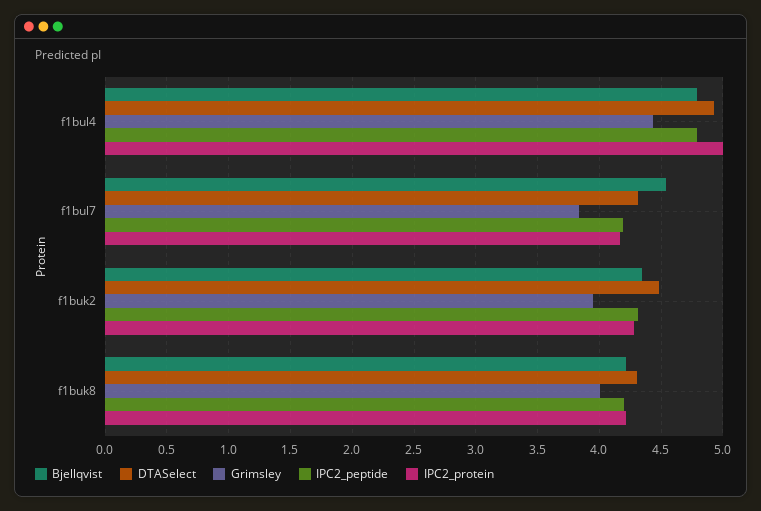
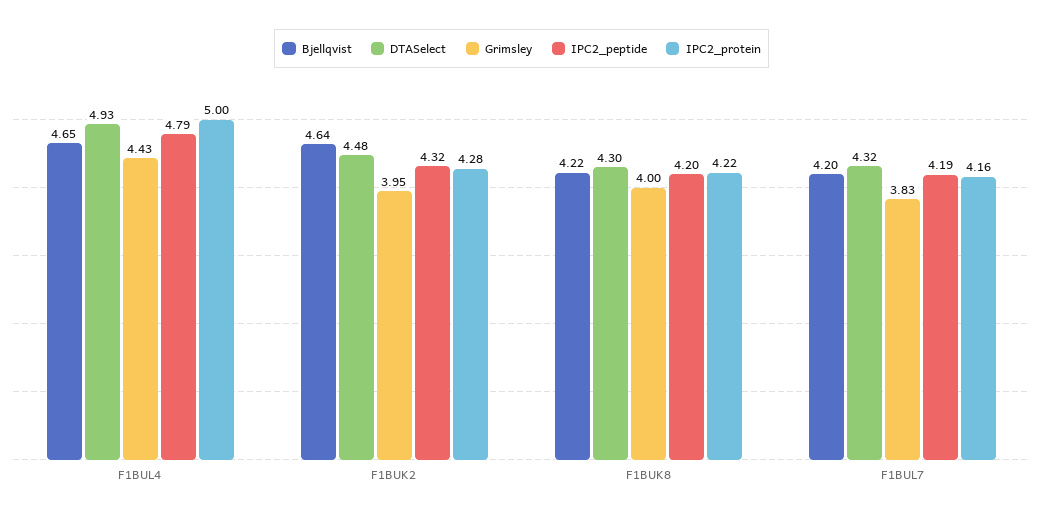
Bjellqvist, f1bul4: 4.8 -> 4.65
Bjellqvist, f1bul7: 4.55 -> 4.2
Bjellqvist, f1buk2: 4.35 -> 4.64

